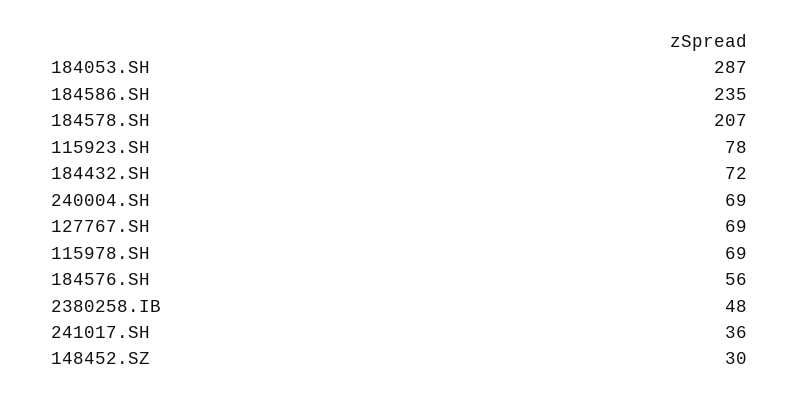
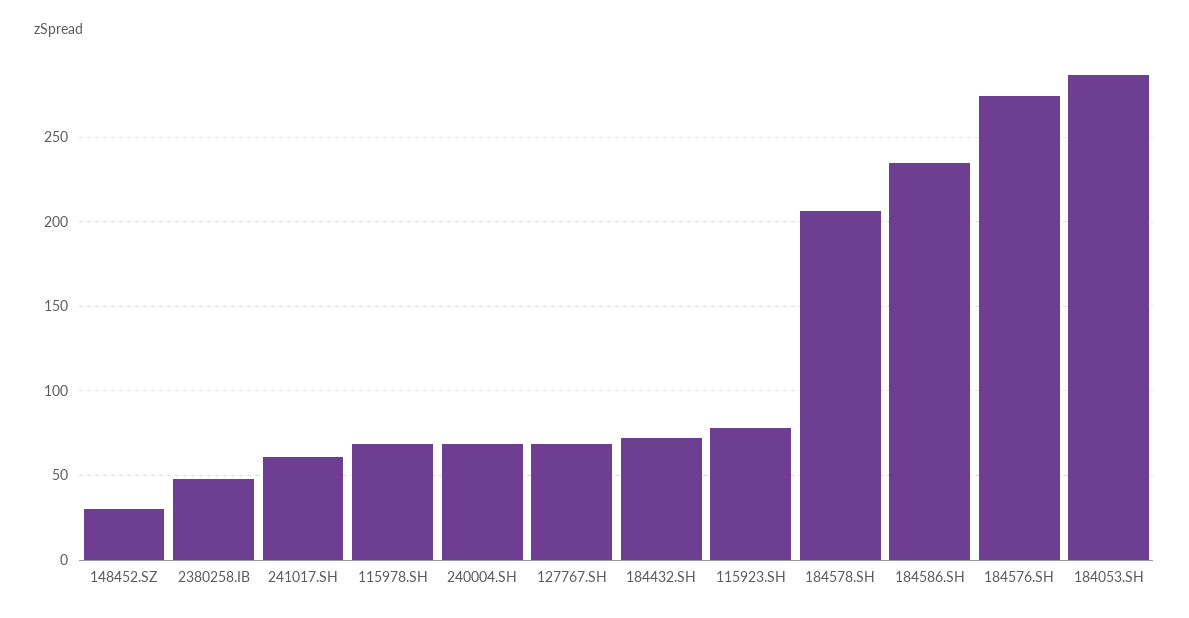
184576.SH: 56 -> 275
241017.SH: 36 -> 60

